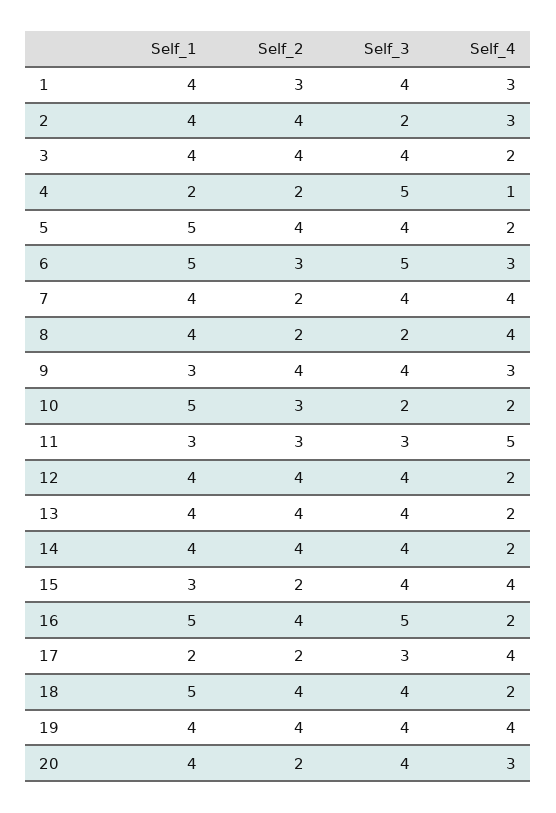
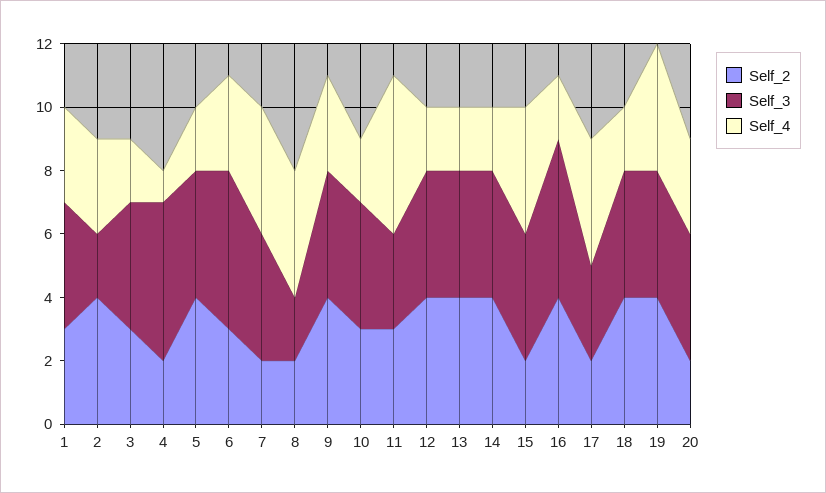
Self_1, 1: 4 -> none
Self_1, 2: 4 -> none
Self_1, 3: 4 -> none
Self_2, 3: 4 -> 3
Self_1, 4: 2 -> none
Self_1, 5: 5 -> none
Self_1, 6: 5 -> none
Self_1, 7: 4 -> none
Self_1, 8: 4 -> none
Self_1, 9: 3 -> none
Self_1, 10: 5 -> none
Self_3, 10: 2 -> 4
Self_1, 11: 3 -> none
Self_1, 12: 4 -> none
Self_1, 13: 4 -> none
Self_1, 14: 4 -> none
Self_1, 15: 3 -> none
Self_1, 16: 5 -> none
Self_1, 17: 2 -> none
Self_1, 18: 5 -> none
Self_1, 19: 4 -> none
Self_1, 20: 4 -> none

